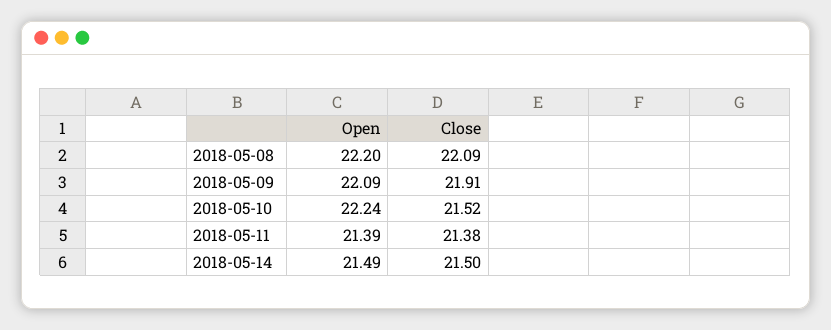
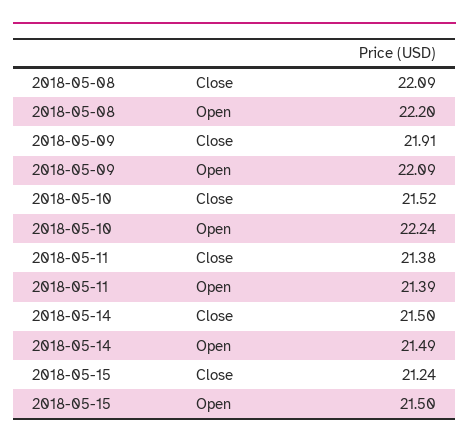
Close, 2018-05-15: none -> 21.24
Open, 2018-05-15: none -> 21.5

